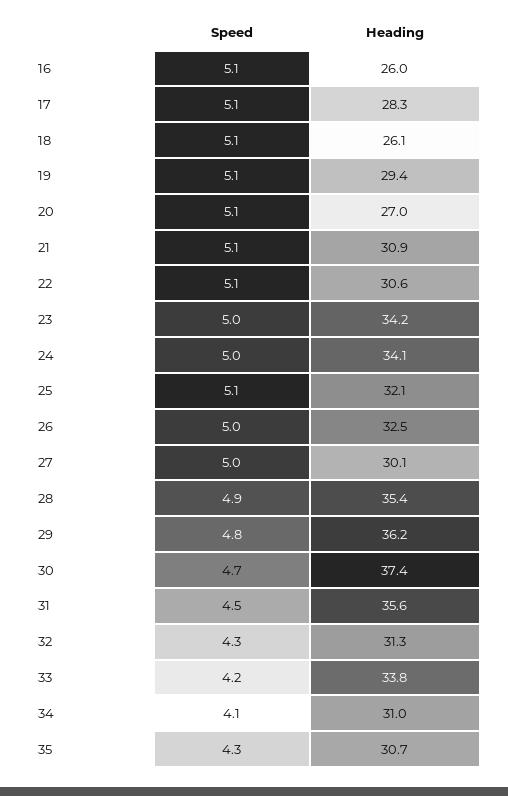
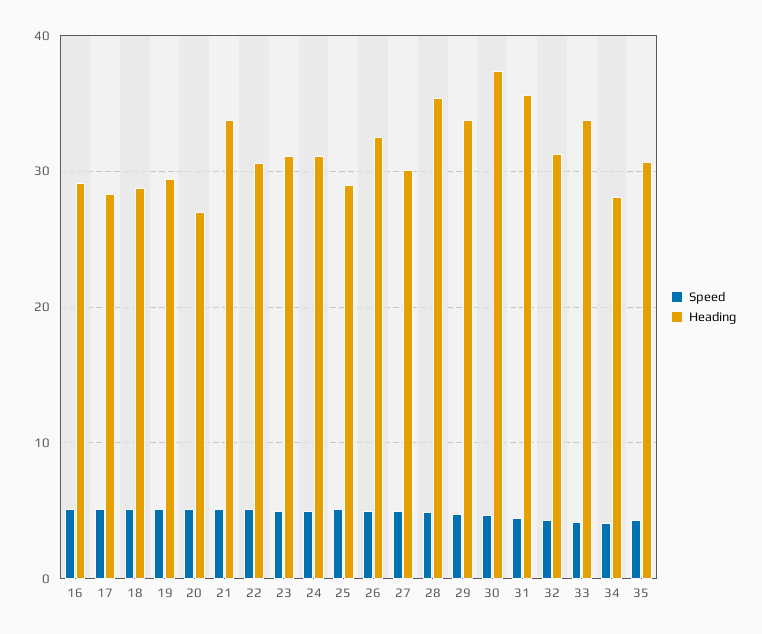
Heading, 16: 26 -> 29
Heading, 18: 26.1 -> 29
Heading, 21: 30.9 -> 34
Heading, 23: 34.2 -> 31
Heading, 24: 34.1 -> 31
Heading, 25: 32.1 -> 29
Heading, 29: 36.2 -> 34
Heading, 34: 31 -> 28

